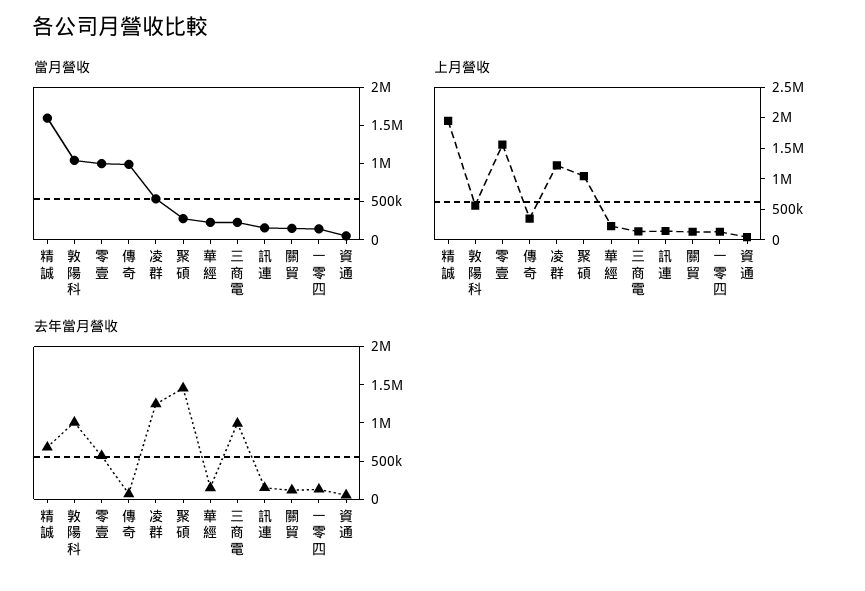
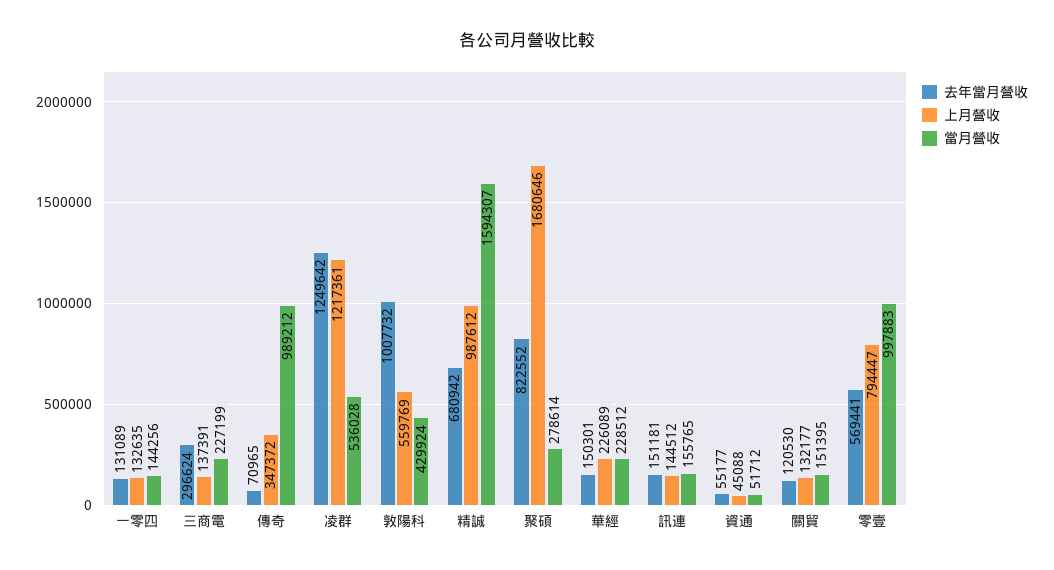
當月營收, 敦陽科: 1000000 -> 429924
上月營收, 精誠: 2000000 -> 987612
上月營收, 零壹: 1500000 -> 794447
上月營收, 聚碩: 1000000 -> 1680646
去年當月營收, 聚碩: 1500000 -> 822552
去年當月營收, 三商電: 1000000 -> 296624

